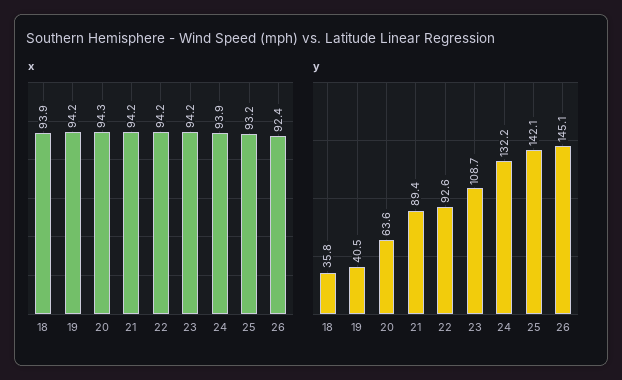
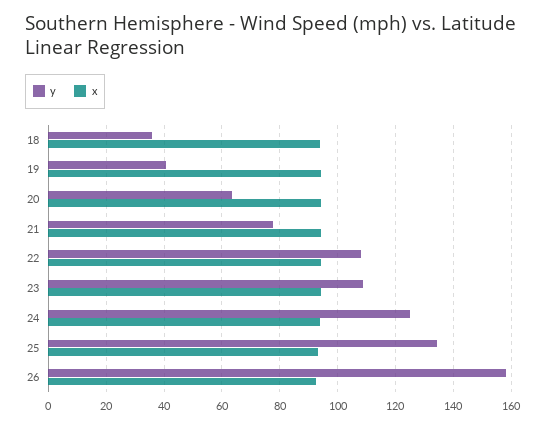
y, 21: 89.4 -> 77.5
y, 22: 92.6 -> 107.5
y, 24: 132.2 -> 125
y, 25: 142.1 -> 135
y, 26: 145.1 -> 157.5

